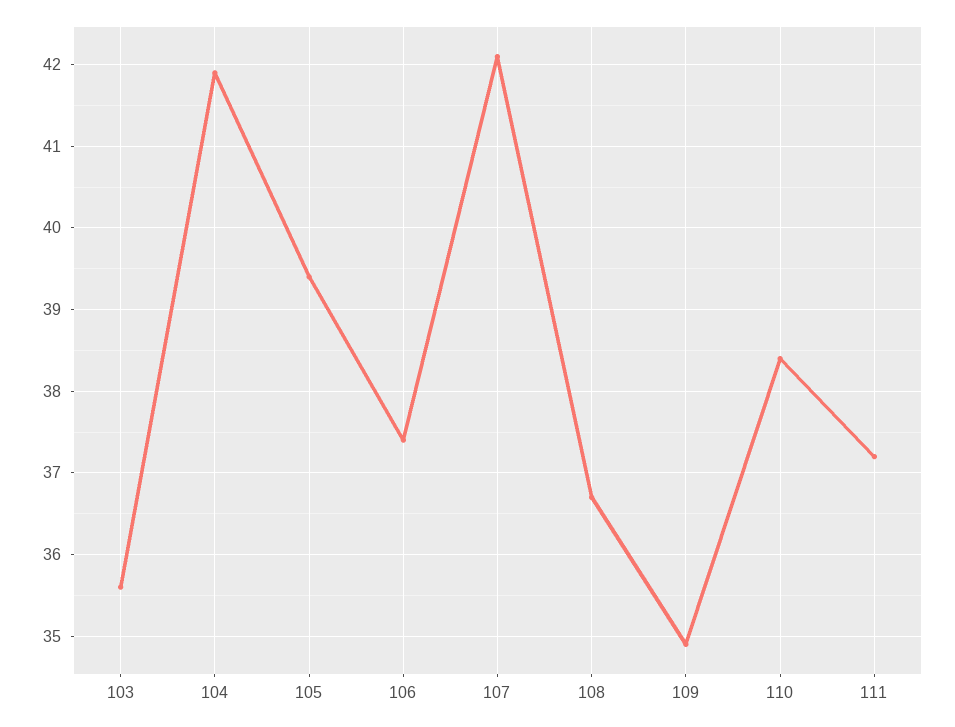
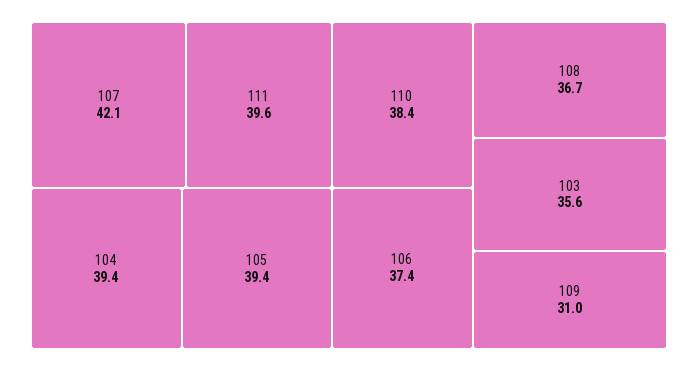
104: 41.9 -> 39.4
109: 34.9 -> 31
111: 37.2 -> 39.6

